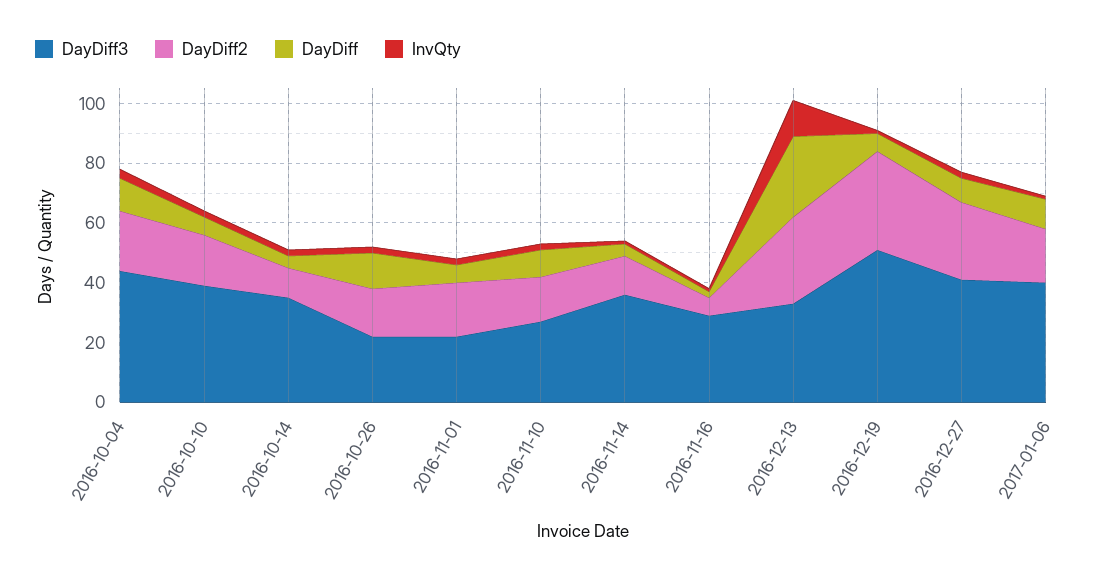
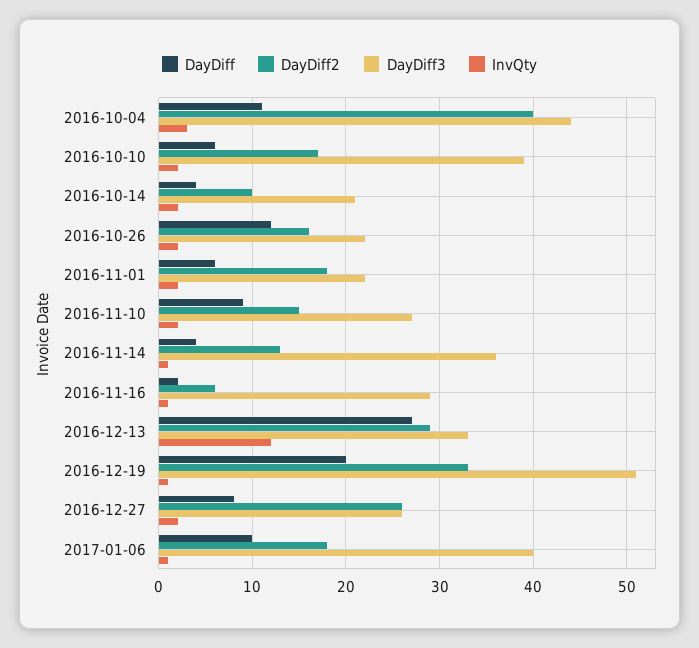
DayDiff2, 2016-10-04: 20 -> 40
DayDiff3, 2016-10-14: 35 -> 21
DayDiff, 2016-12-19: 5 -> 20
DayDiff3, 2016-12-27: 40 -> 26

